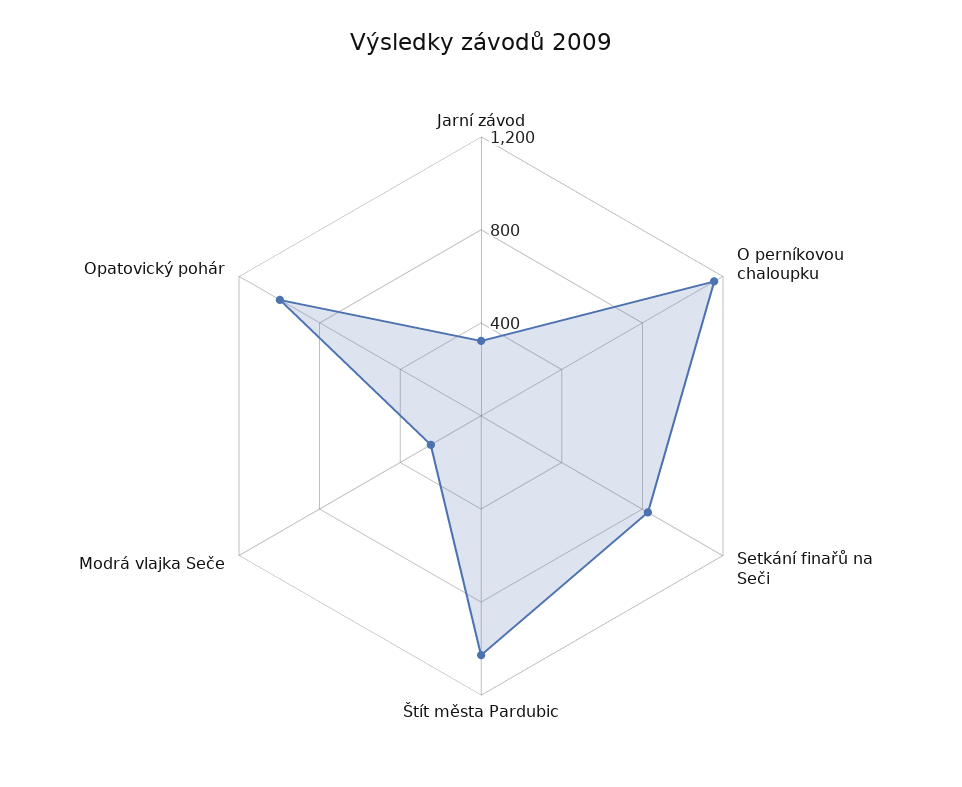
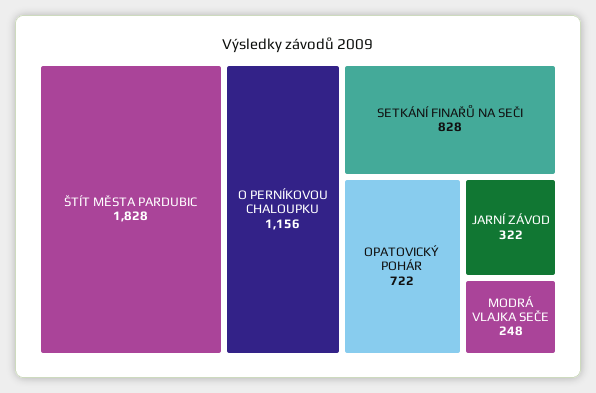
Štít města Pardubic: 1000 -> 1828
Opatovický pohár: 1000 -> 722

